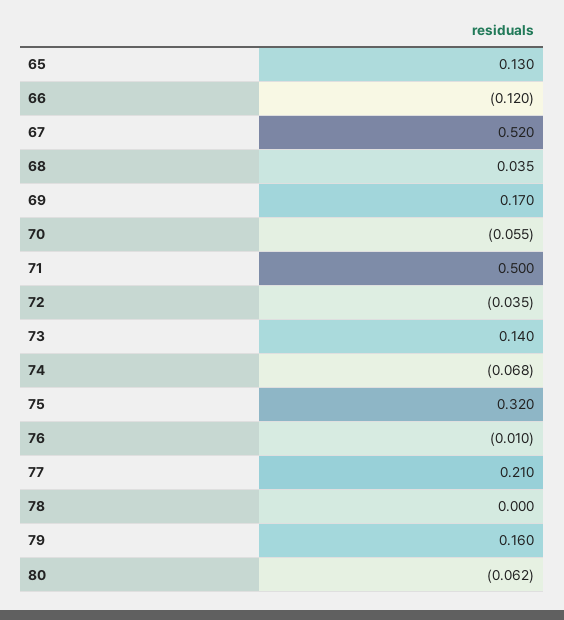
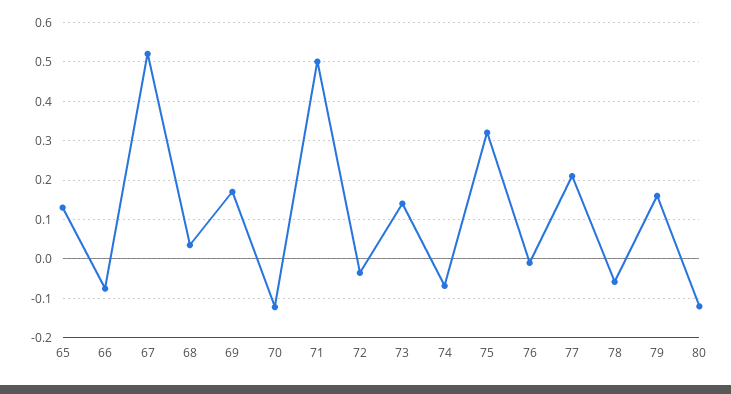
66: -0.12 -> -0.08
70: -0.055 -> -0.12
78: 0 -> -0.06
80: -0.062 -> -0.12

